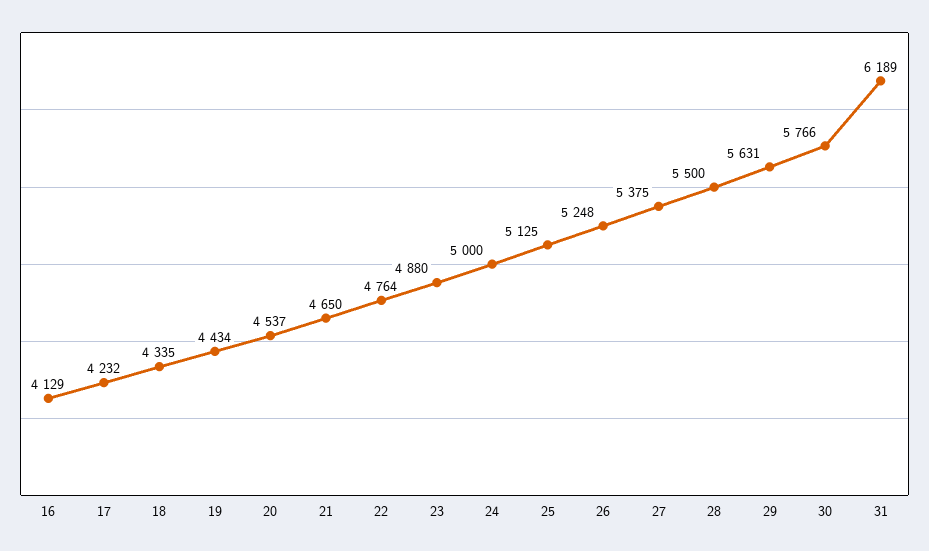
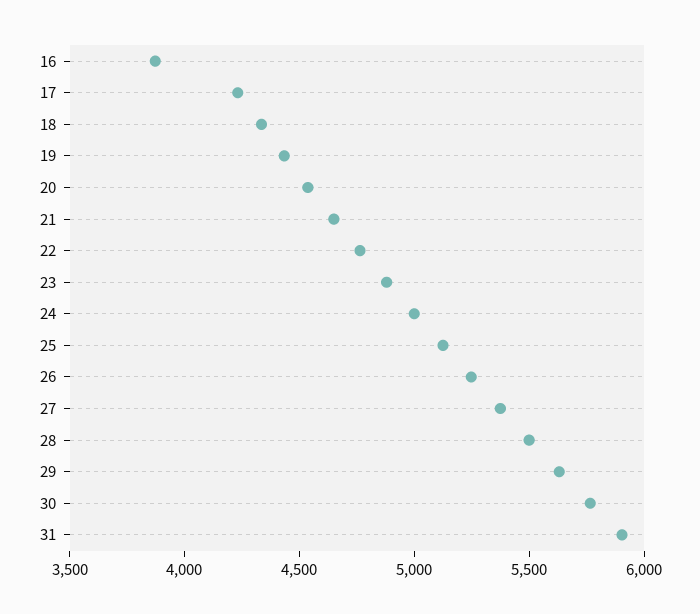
16: 4129 -> 3900
31: 6189 -> 5900

